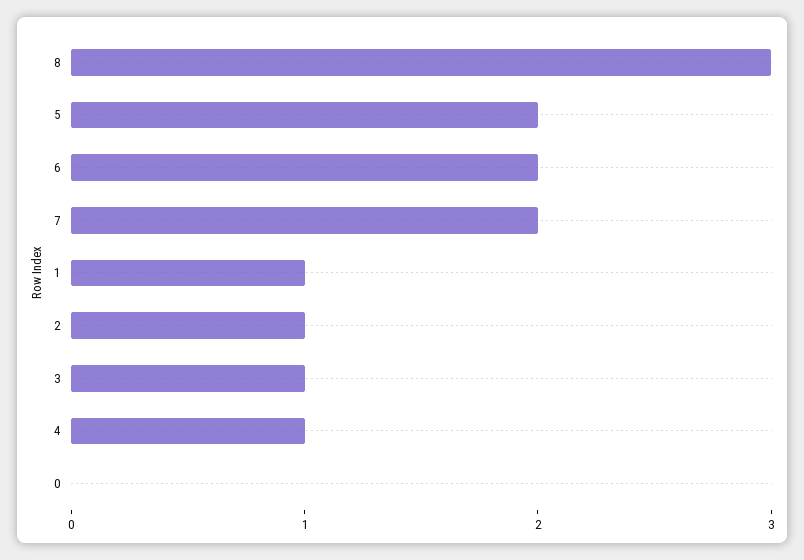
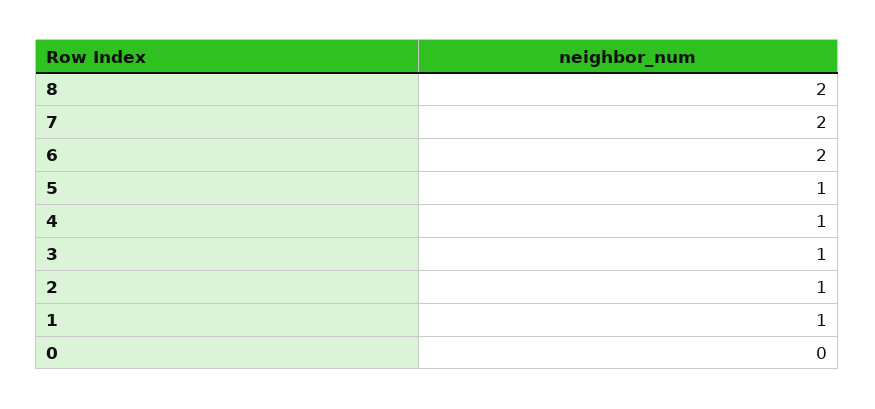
8: 3 -> 2
5: 2 -> 1

